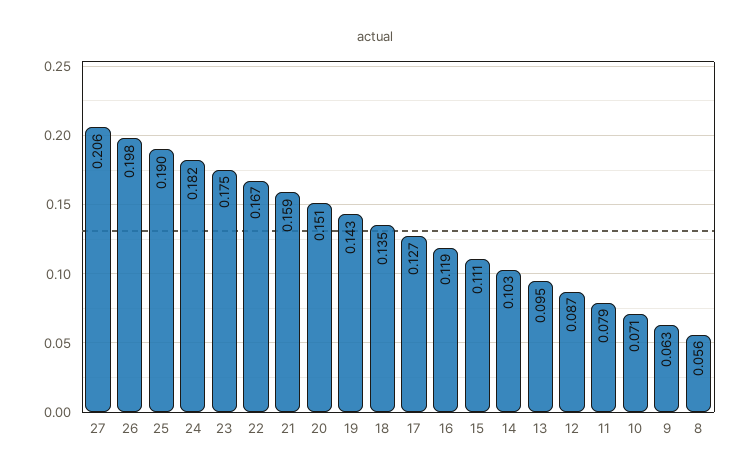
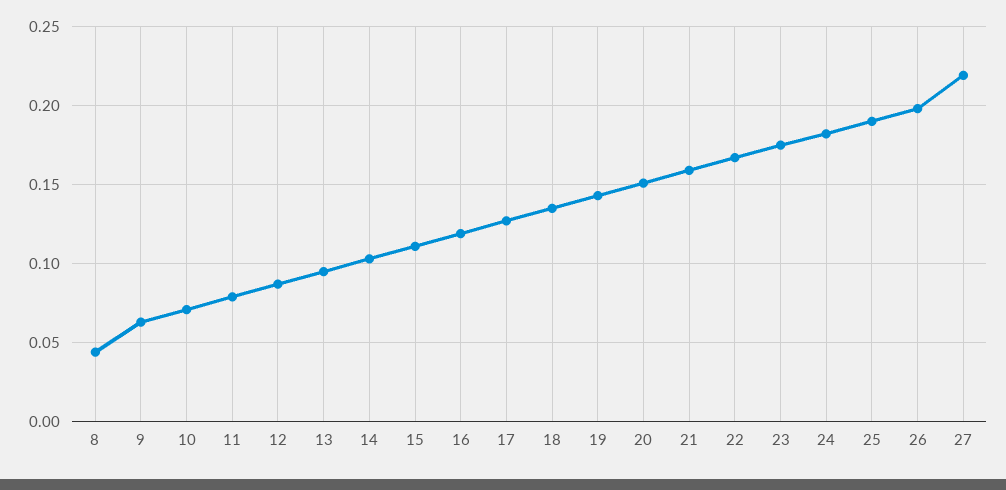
27: 0.206 -> 0.22
8: 0.056 -> 0.045

